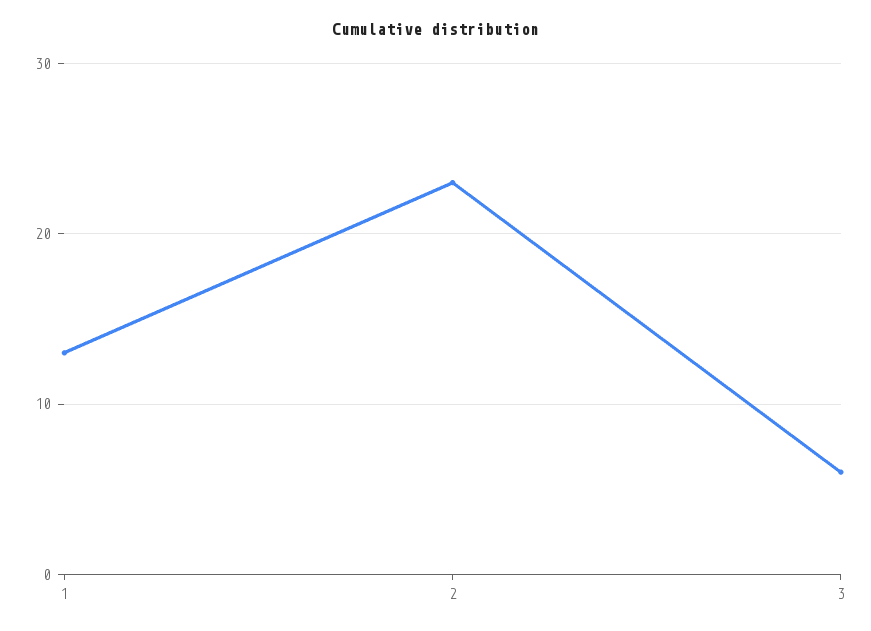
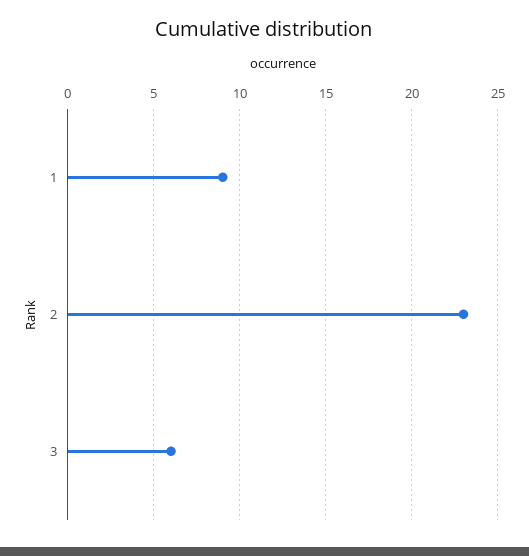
1: 13 -> 9

